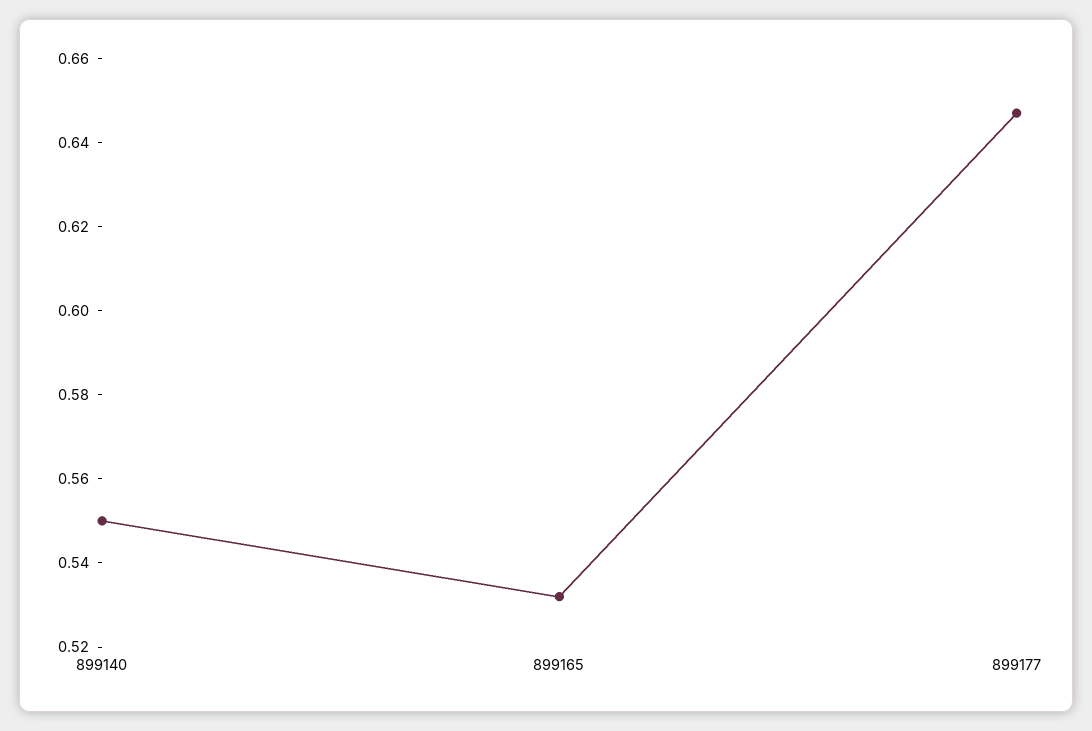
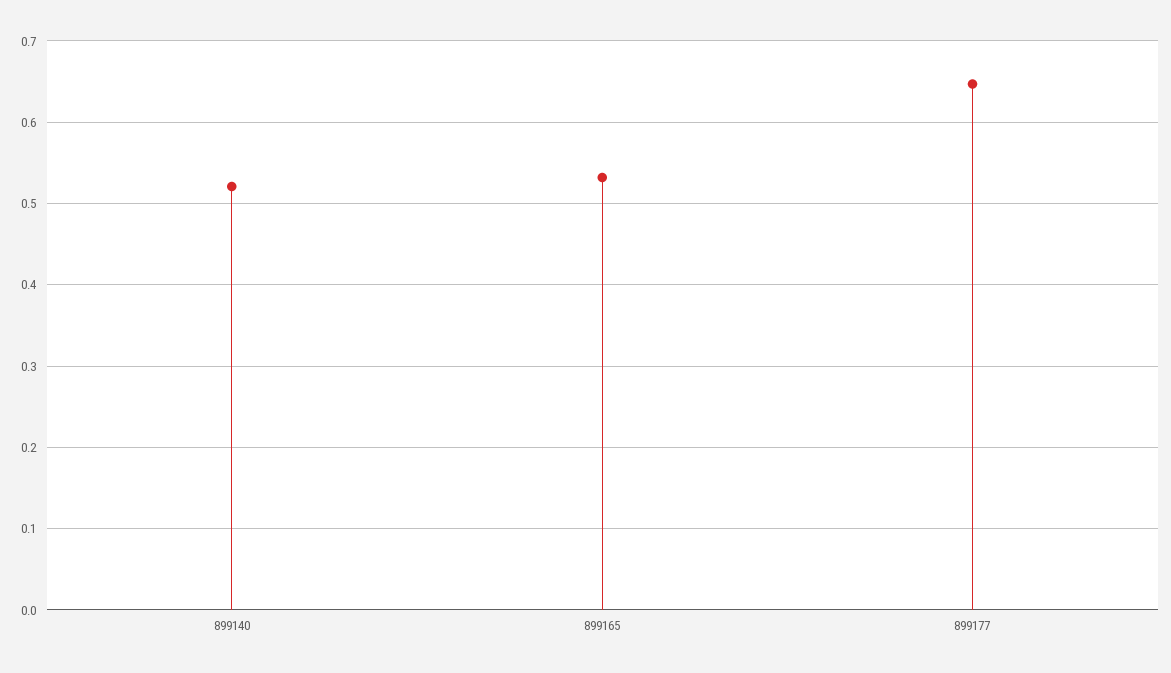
899140: 0.55 -> 0.52

